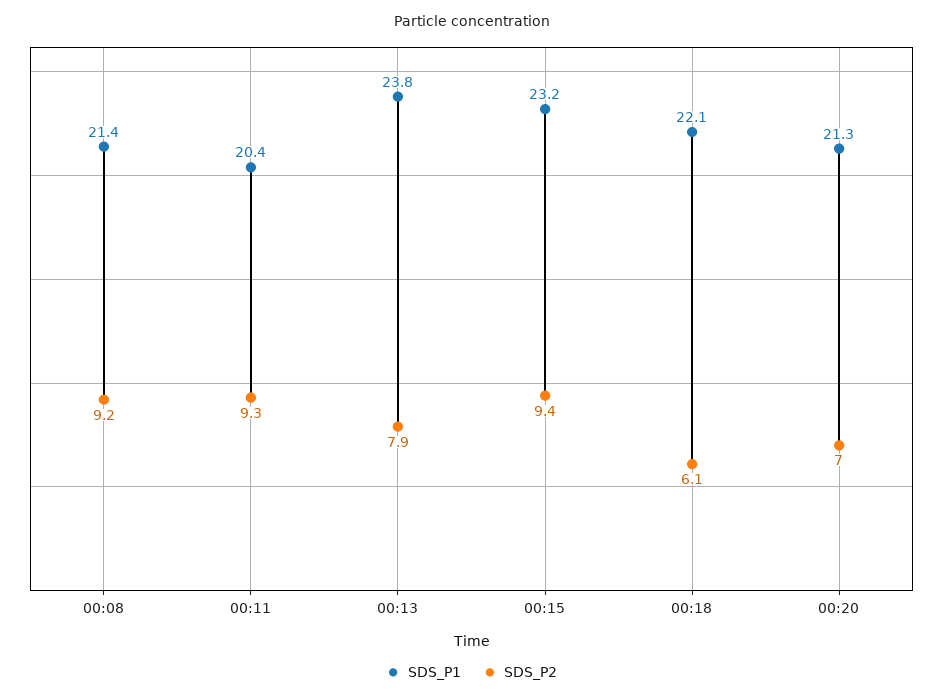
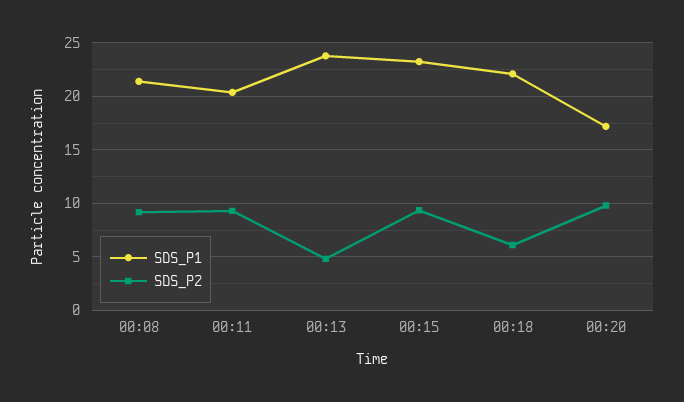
SDS_P2, 00:13: 7.9 -> 5
SDS_P1, 00:20: 21.3 -> 17
SDS_P2, 00:20: 7 -> 10

